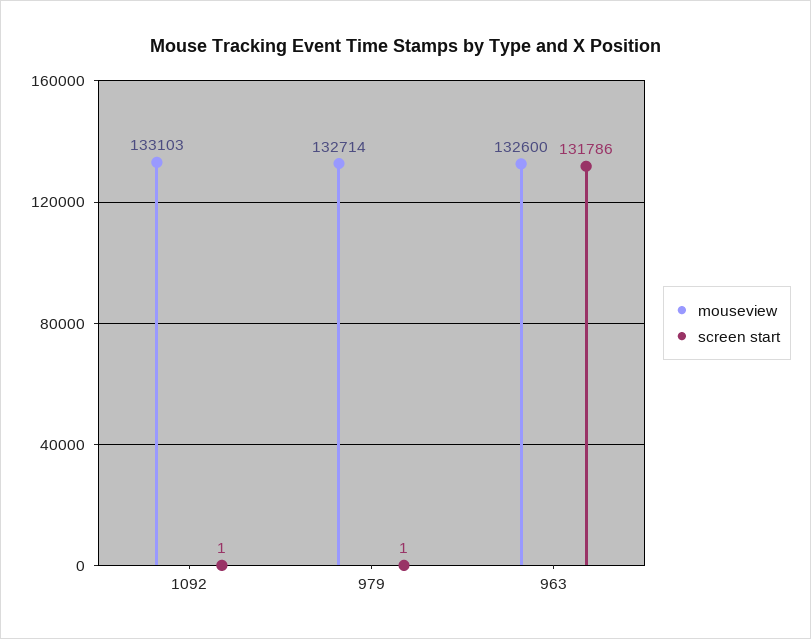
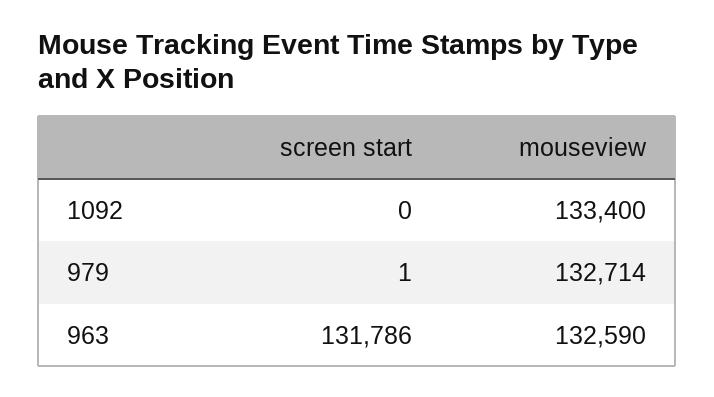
mouseview, 1092: 133103 -> 133400
screen start, 1092: 1 -> 0
mouseview, 963: 132600 -> 132590

